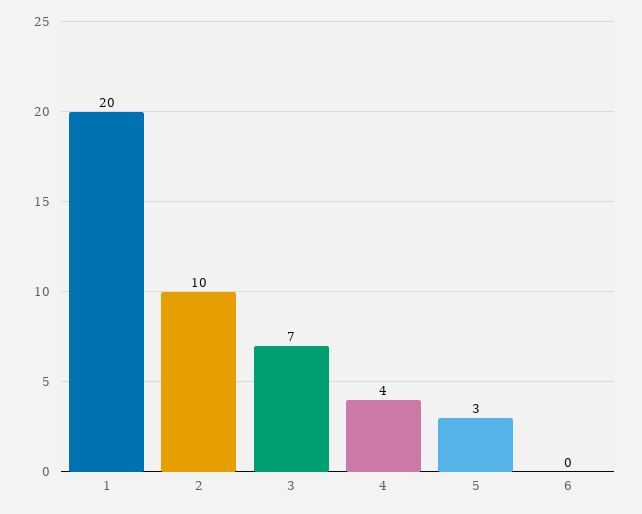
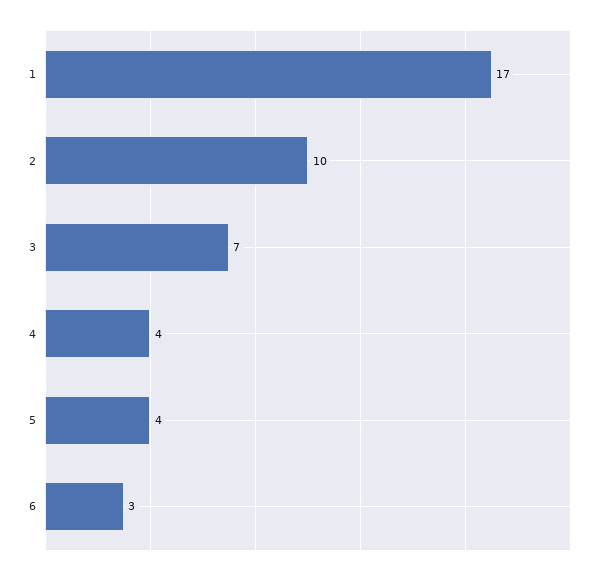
1: 20 -> 17
5: 3 -> 4
6: 0 -> 3

